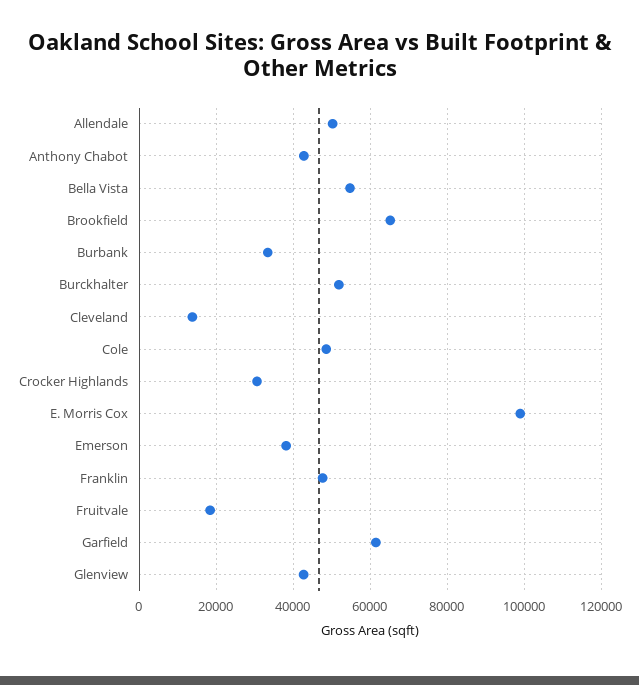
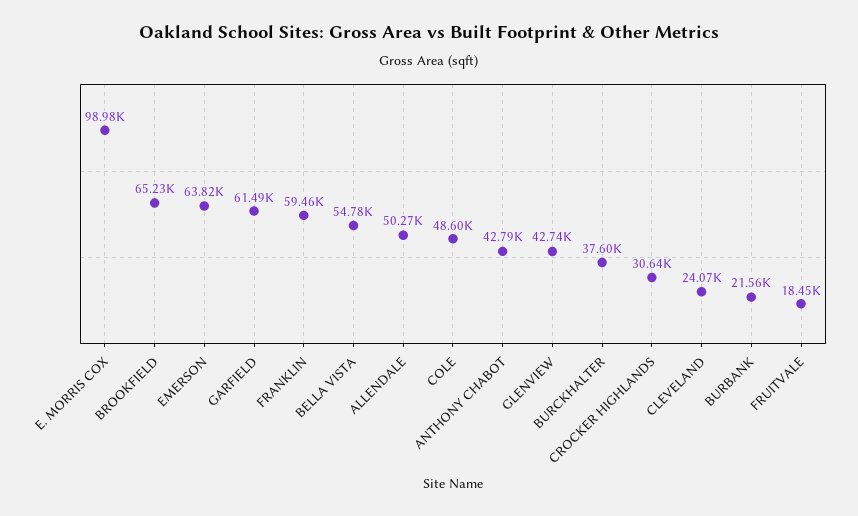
Burbank: 34000 -> 21560
Burckhalter: 52000 -> 37600
Cleveland: 14000 -> 24070
Emerson: 38000 -> 63820
Franklin: 48000 -> 59460

